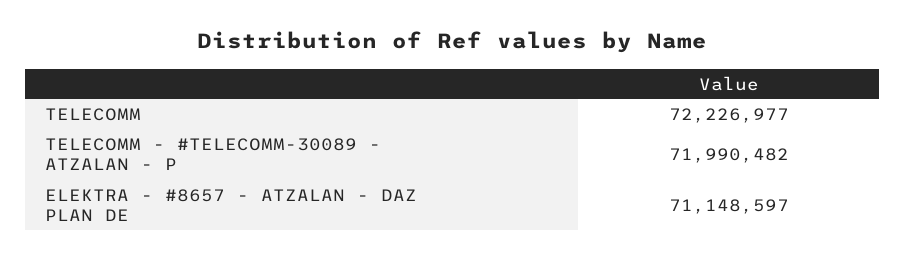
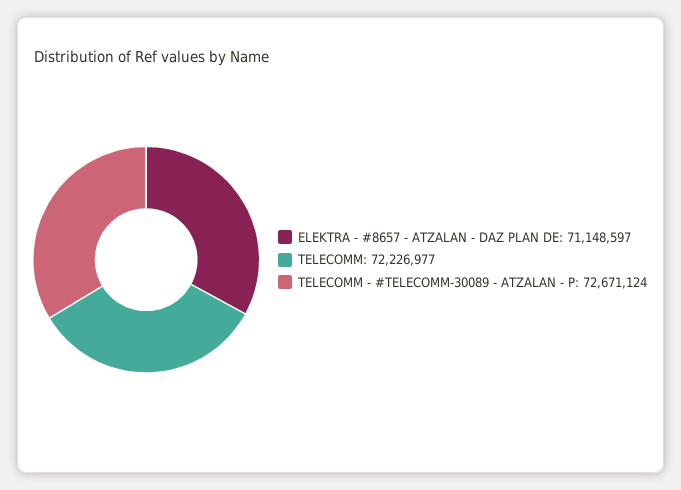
TELECOMM - #TELECOMM-30089 - ATZALAN - P: 71990482 -> 72671124

